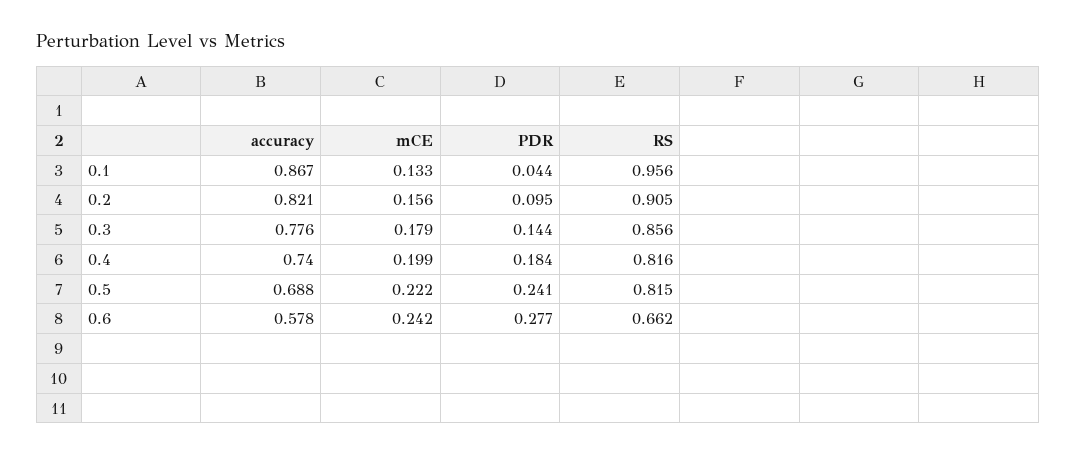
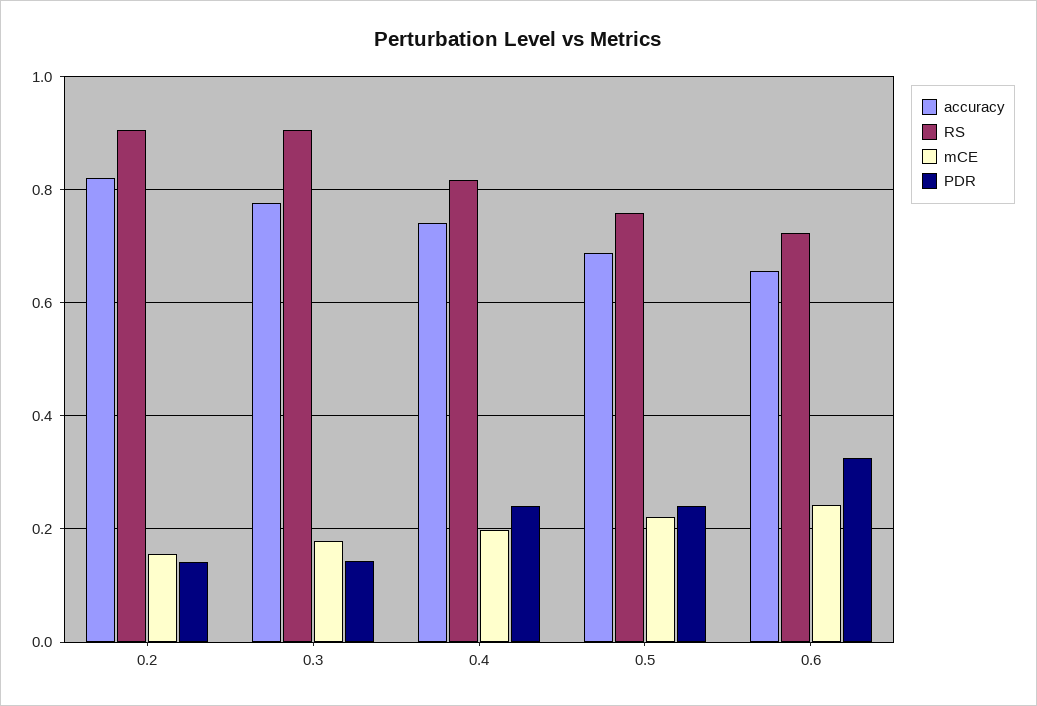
accuracy, 0.1: 0.867 -> none
mCE, 0.1: 0.133 -> none
PDR, 0.1: 0.044 -> none
RS, 0.1: 0.956 -> none
PDR, 0.2: 0.095 -> 0.14
RS, 0.3: 0.856 -> 0.9
PDR, 0.4: 0.184 -> 0.24
RS, 0.5: 0.815 -> 0.76
accuracy, 0.6: 0.578 -> 0.66
PDR, 0.6: 0.277 -> 0.32
RS, 0.6: 0.662 -> 0.72

